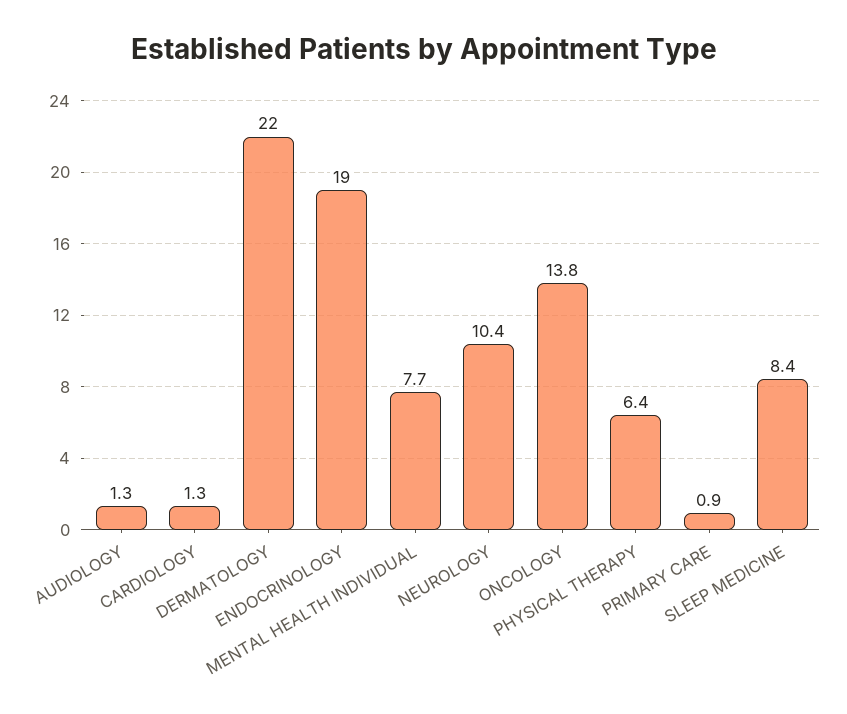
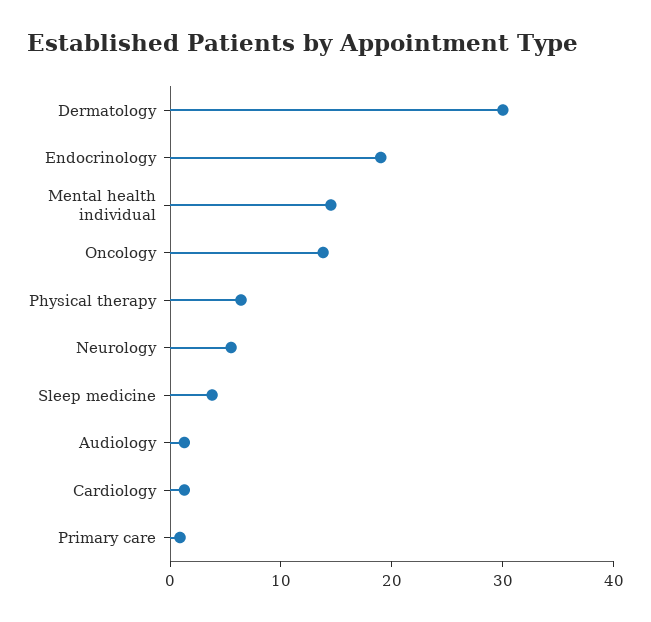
DERMATOLOGY: 22 -> 30
MENTAL HEALTH INDIVIDUAL: 7.7 -> 14
NEUROLOGY: 10.4 -> 6
SLEEP MEDICINE: 8.4 -> 4

